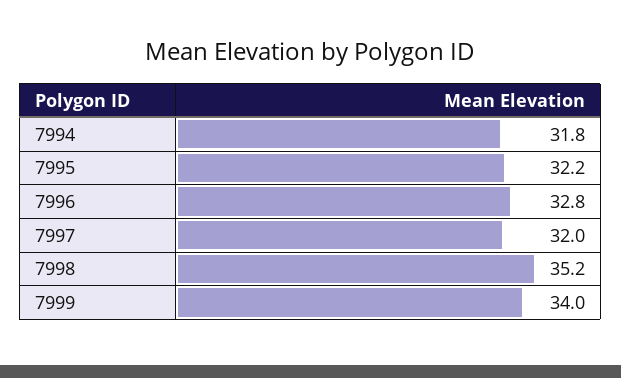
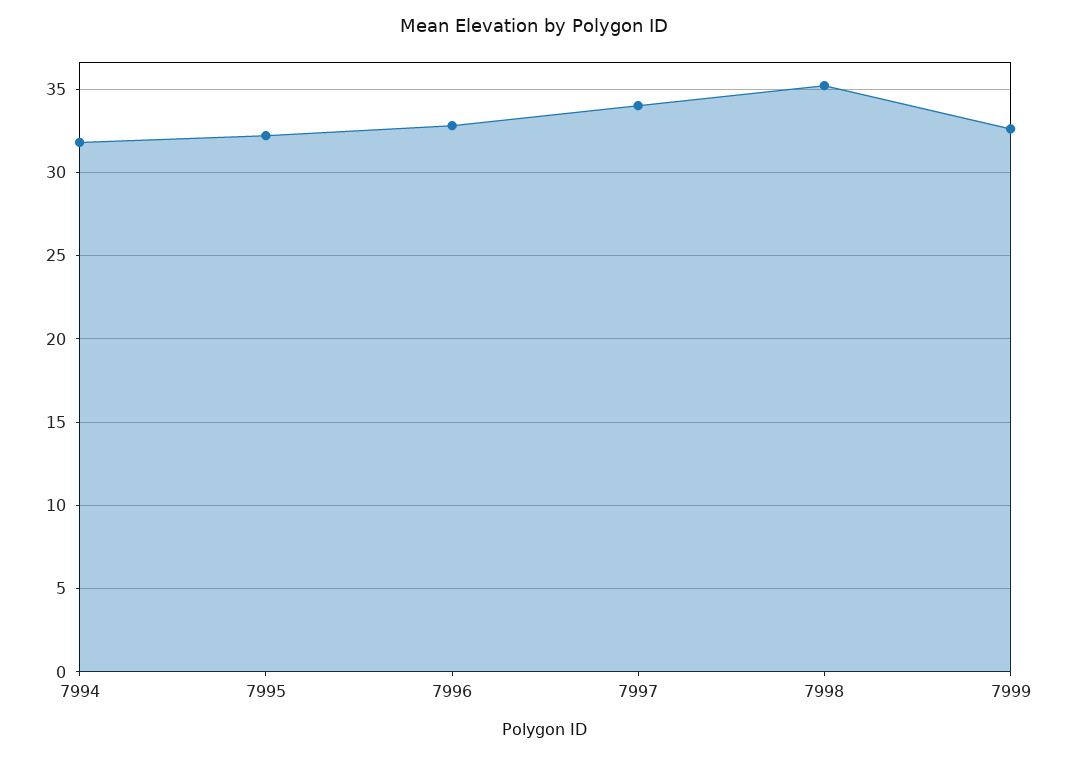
7997: 32 -> 34
7999: 34 -> 32.5

